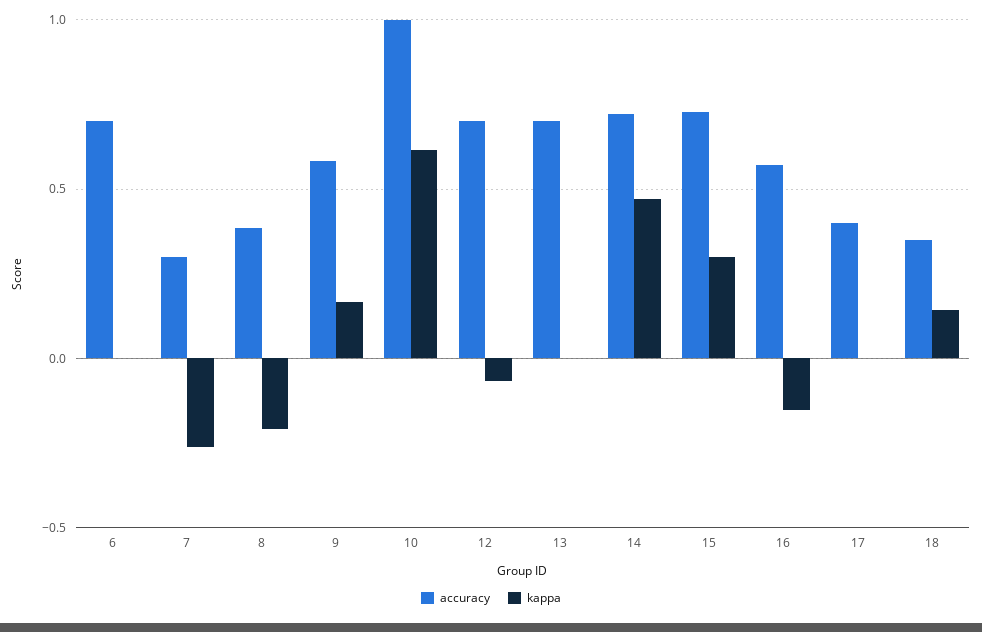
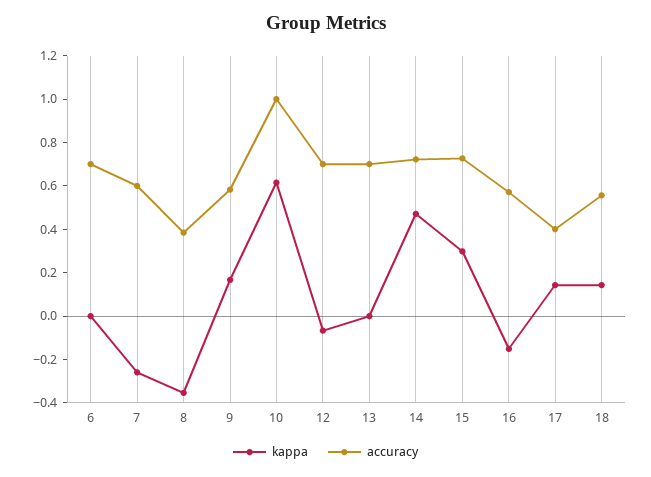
accuracy, 7: 0.3 -> 0.6
kappa, 8: -0.2 -> -0.35
kappa, 17: 0 -> 0.15
accuracy, 18: 0.35 -> 0.55

